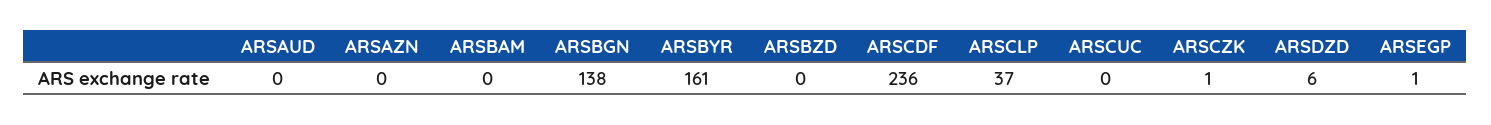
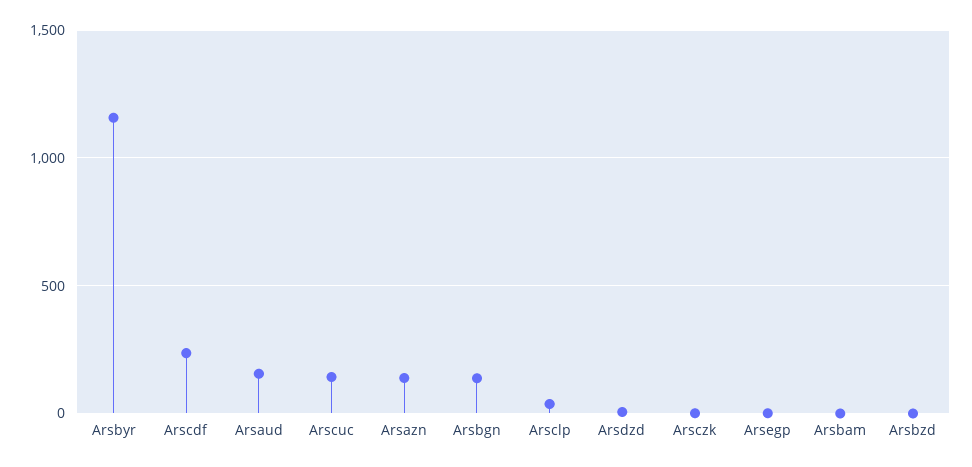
ARSAUD: 0 -> 150
ARSAZN: 0 -> 150
ARSBYR: 161 -> 1150
ARSCUC: 0 -> 150

